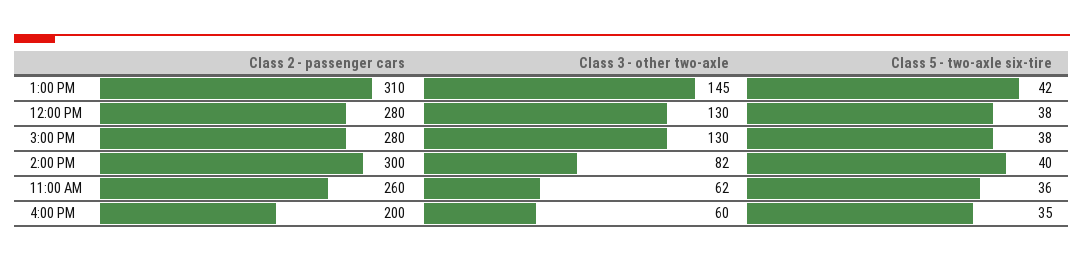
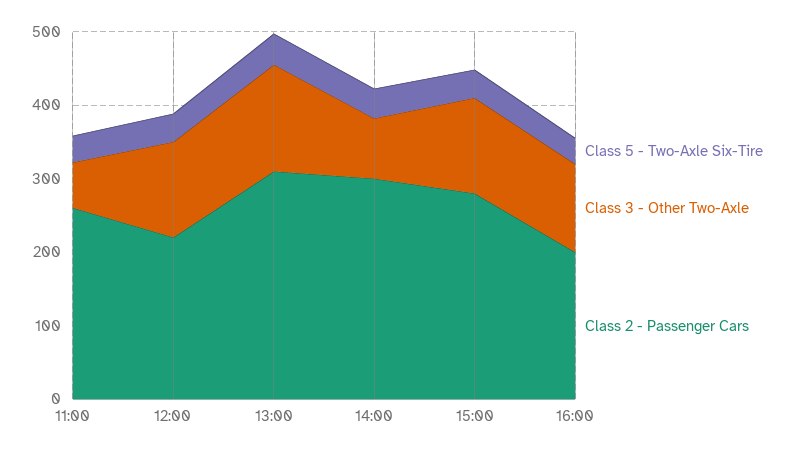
Class 2 - passenger cars, 12:00 PM: 280 -> 220
Class 3 - other two-axle, 4:00 PM: 60 -> 120

